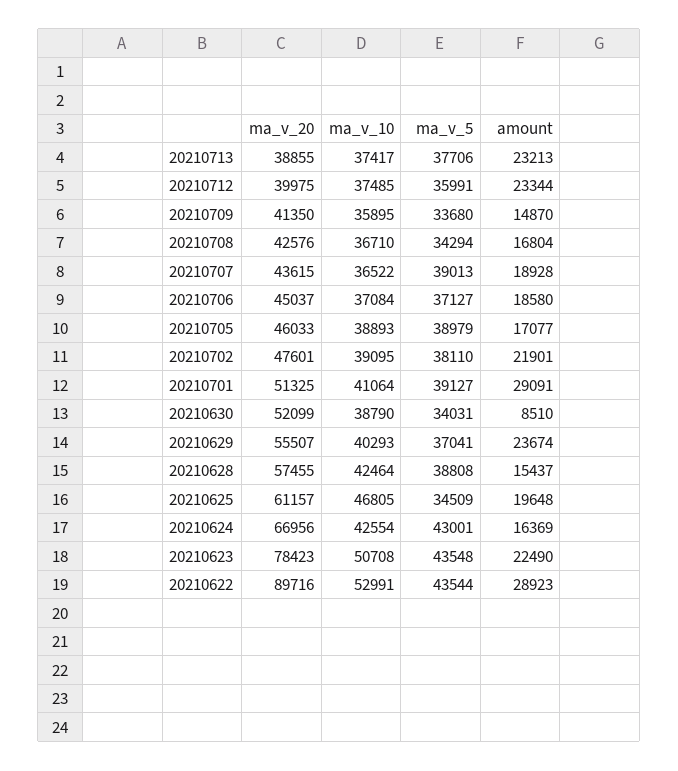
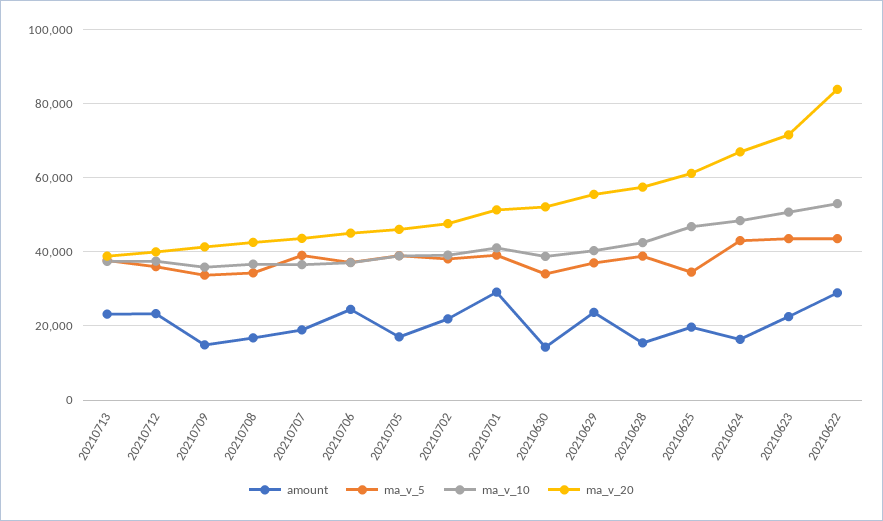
amount, 20210706: 18580 -> 24000
amount, 20210630: 8510 -> 14000
ma_v_10, 20210624: 42554 -> 48000
ma_v_20, 20210623: 78423 -> 72000
ma_v_20, 20210622: 89716 -> 84000

